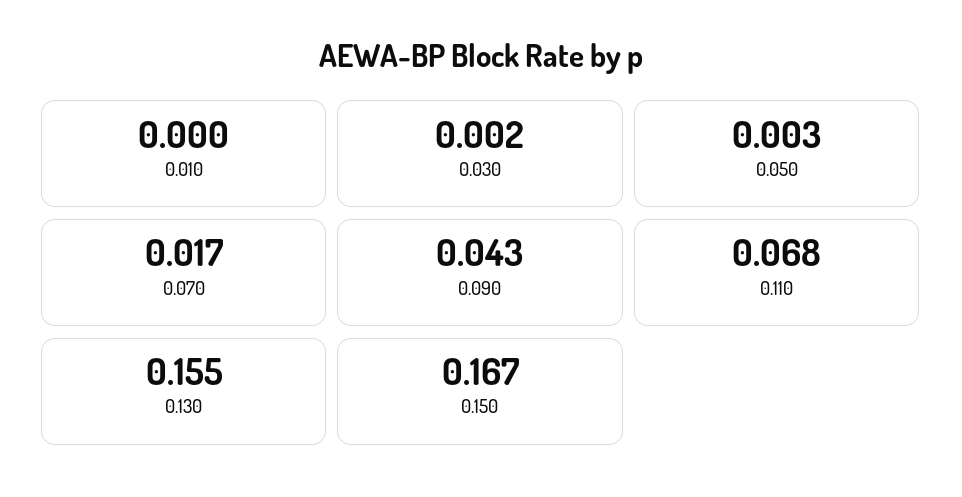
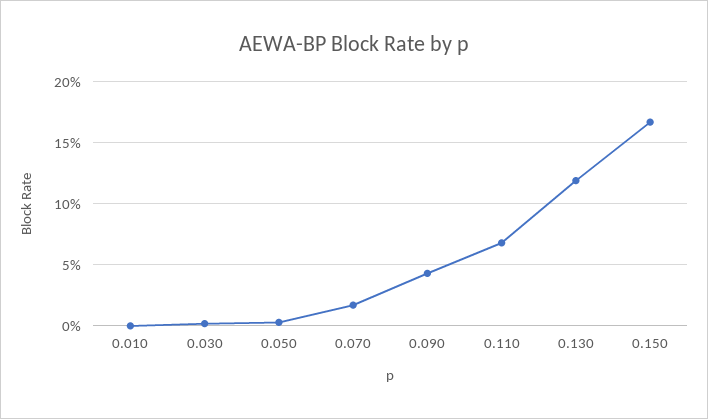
0.130: 0.155 -> 0.12

